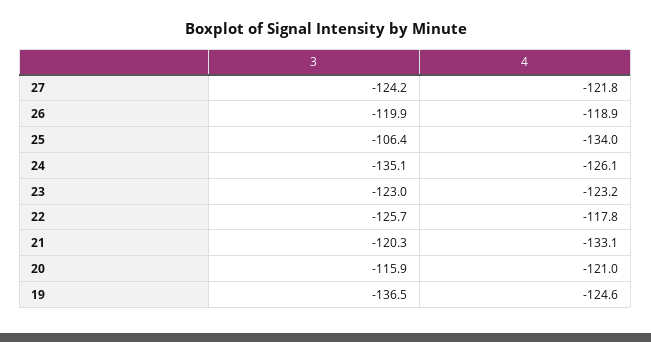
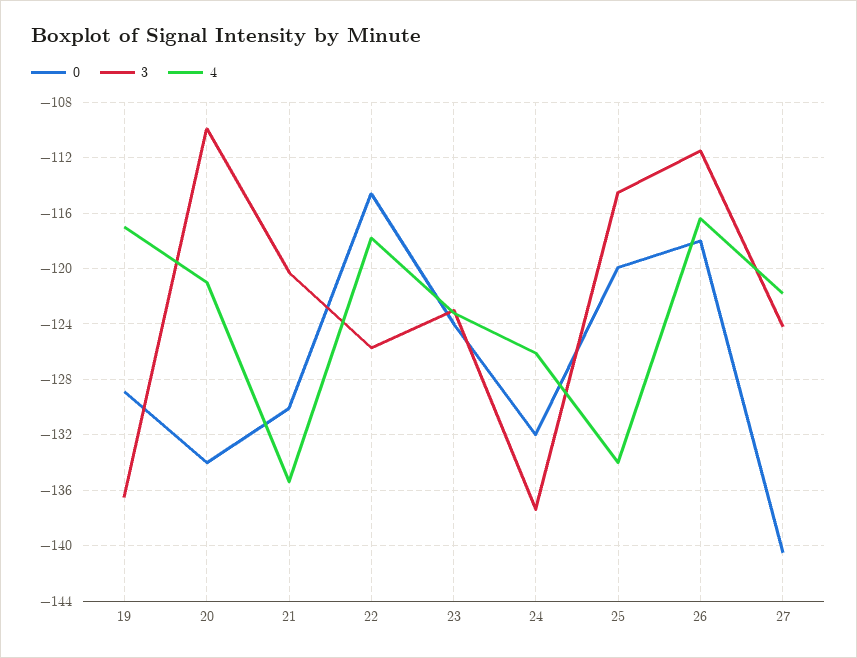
3, 26: -119.9 -> -111.5
4, 26: -118.9 -> -116.5
3, 25: -106.4 -> -114.5
3, 24: -135.1 -> -137.5
4, 21: -133.1 -> -135.5
3, 20: -115.9 -> -110
4, 19: -124.6 -> -117
0, 19: none -> -129
0, 20: none -> -134
0, 21: none -> -130
0, 22: none -> -114.5
0, 23: none -> -124
0, 24: none -> -132
0, 25: none -> -120
0, 26: none -> -118
0, 27: none -> -140.5

